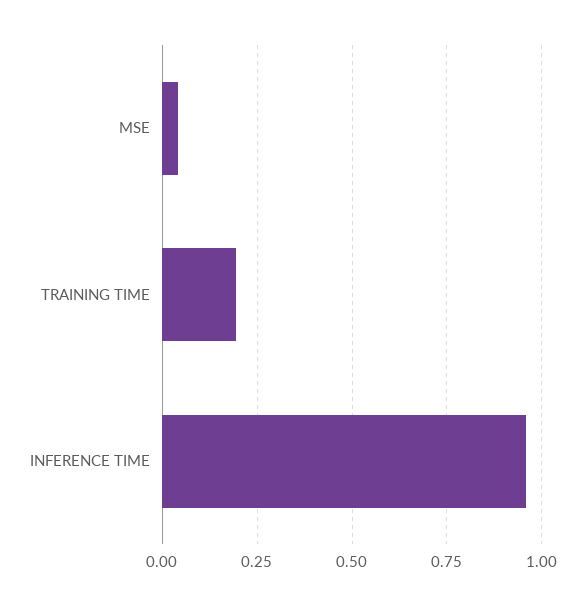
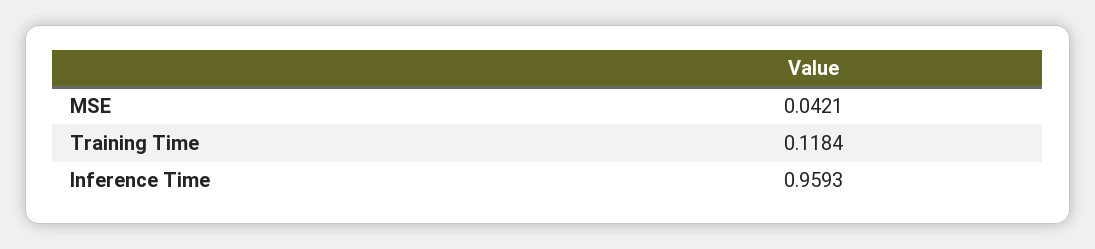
TRAINING TIME: 0.2 -> 0.1184

